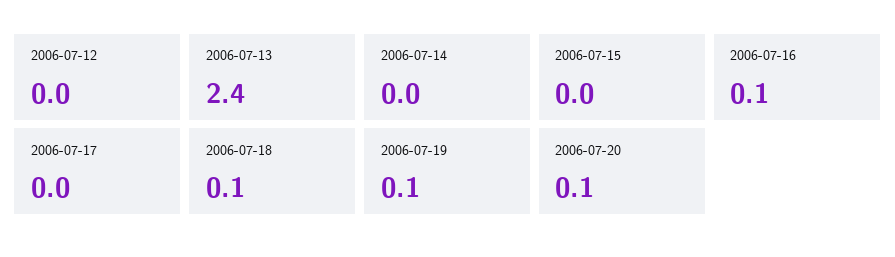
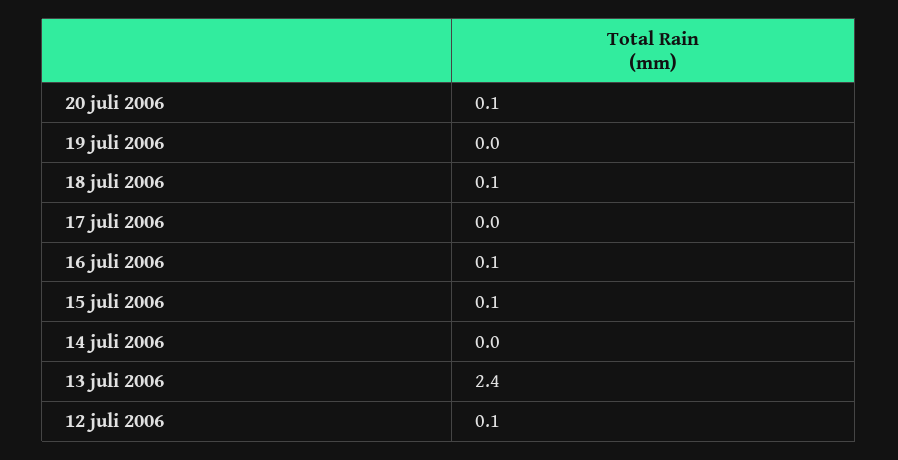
2006-07-12: 0 -> 0.1
2006-07-15: 0 -> 0.1
2006-07-19: 0.1 -> 0

